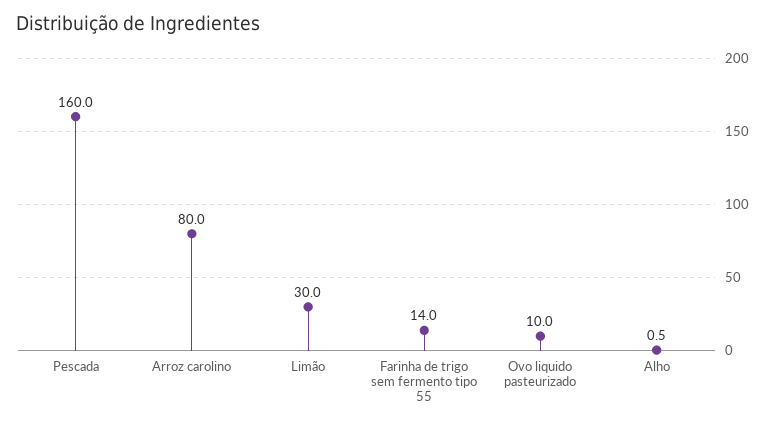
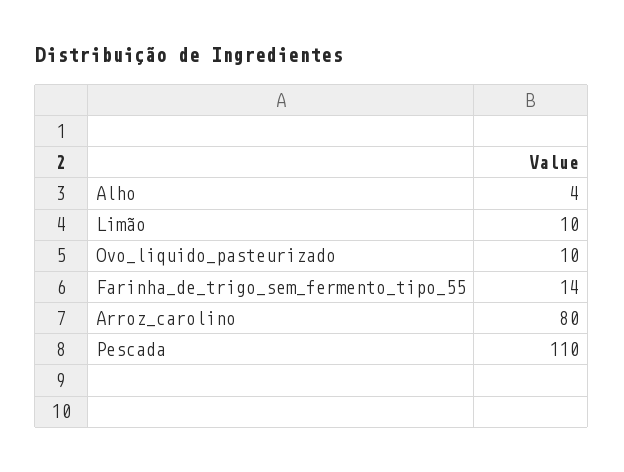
Pescada: 160 -> 110
Limão: 30 -> 10
Alho: 0.5 -> 4

